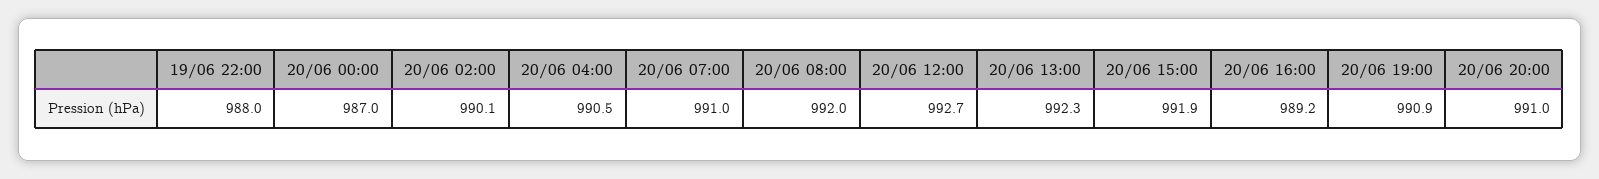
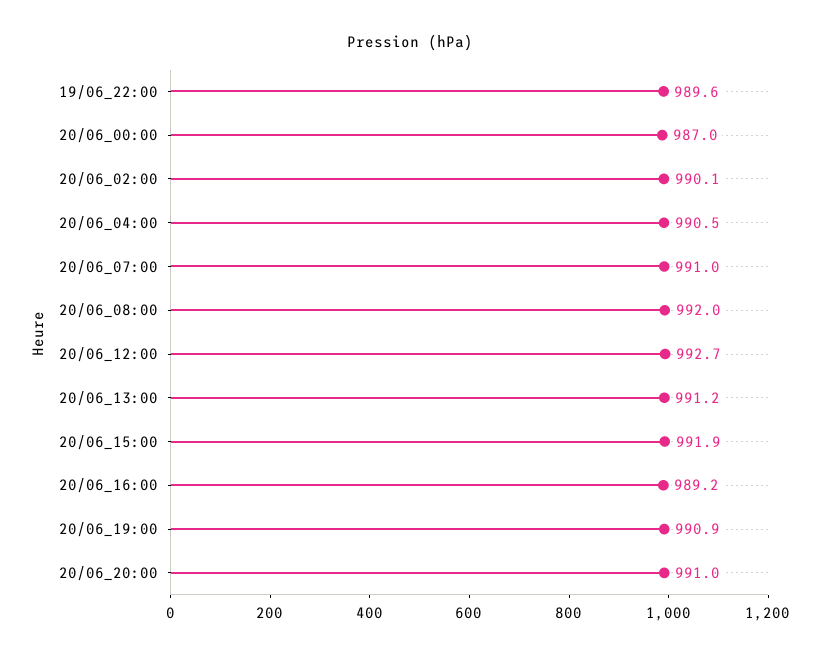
19/06 22:00: 988 -> 989.6
20/06 13:00: 992.3 -> 991.2

